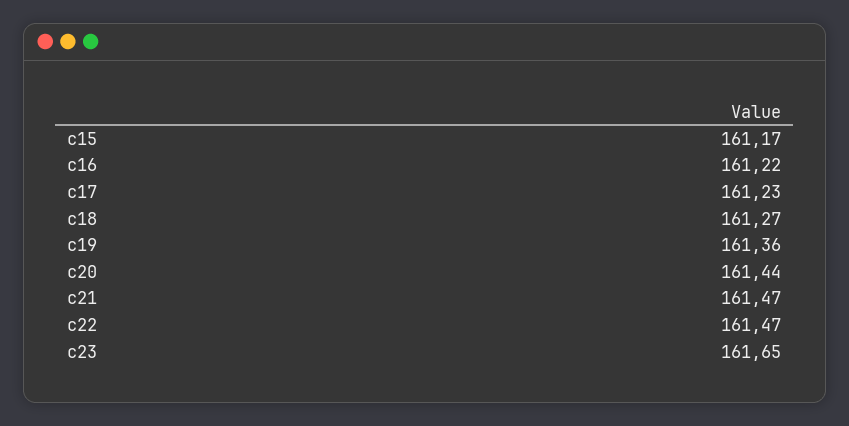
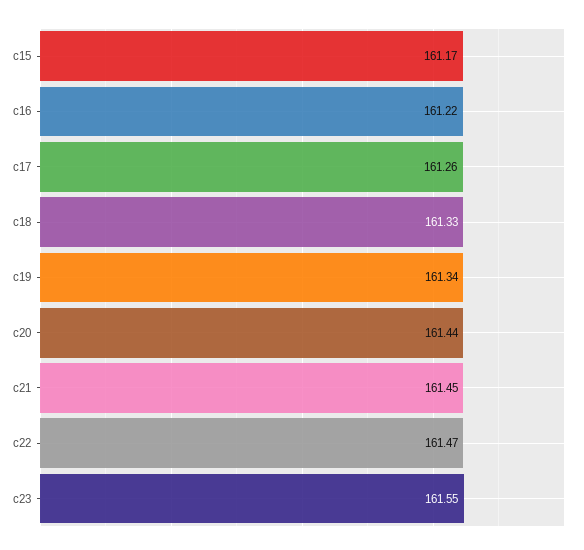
c17: 161.23 -> 161.26
c18: 161.27 -> 161.33
c19: 161.36 -> 161.34
c21: 161.47 -> 161.45
c23: 161.65 -> 161.55

